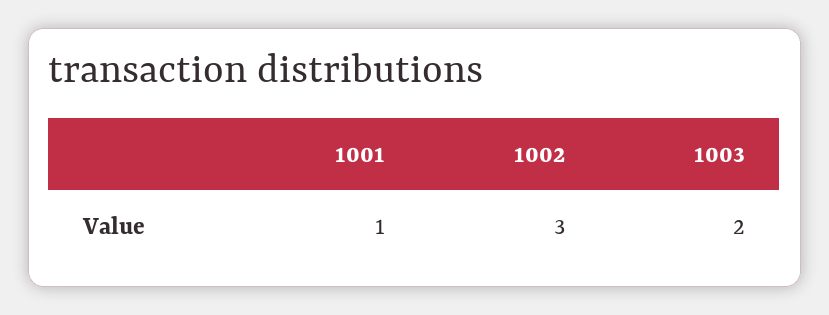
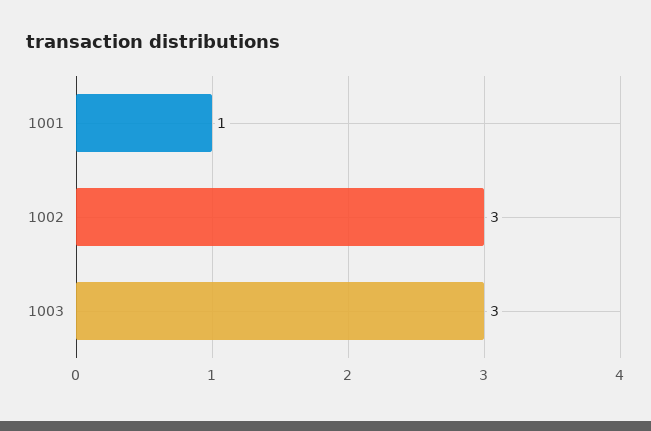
1003: 2 -> 3

